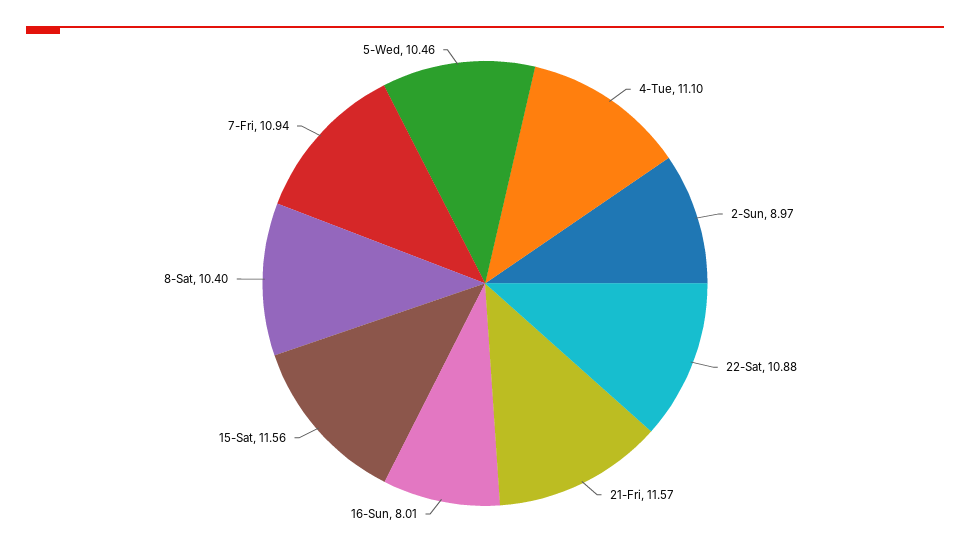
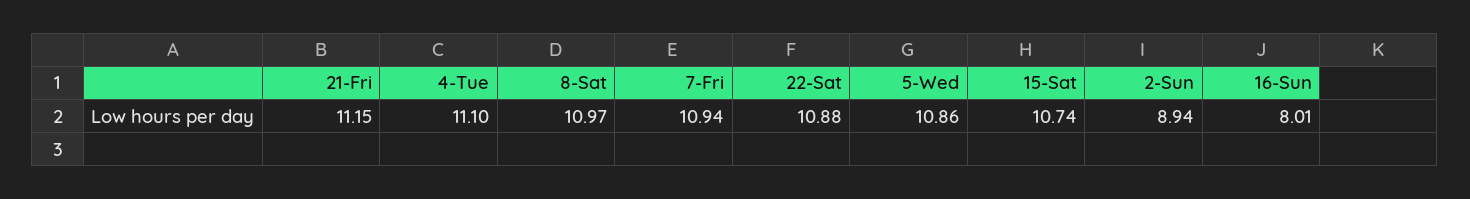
2-Sun: 8.97 -> 8.94
21-Fri: 11.57 -> 11.15
15-Sat: 11.56 -> 10.74
8-Sat: 10.4 -> 10.97
5-Wed: 10.46 -> 10.86

